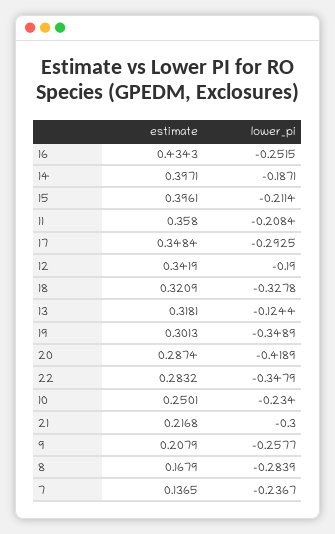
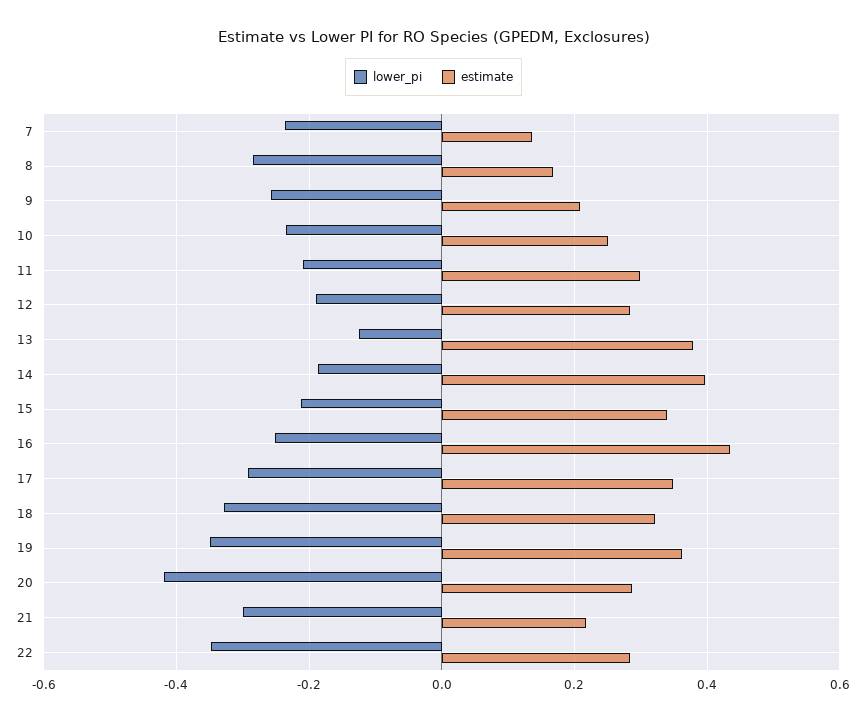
estimate, 15: 0.3961 -> 0.34
estimate, 11: 0.358 -> 0.3
estimate, 12: 0.3419 -> 0.28
estimate, 13: 0.3181 -> 0.38
estimate, 19: 0.3013 -> 0.36

